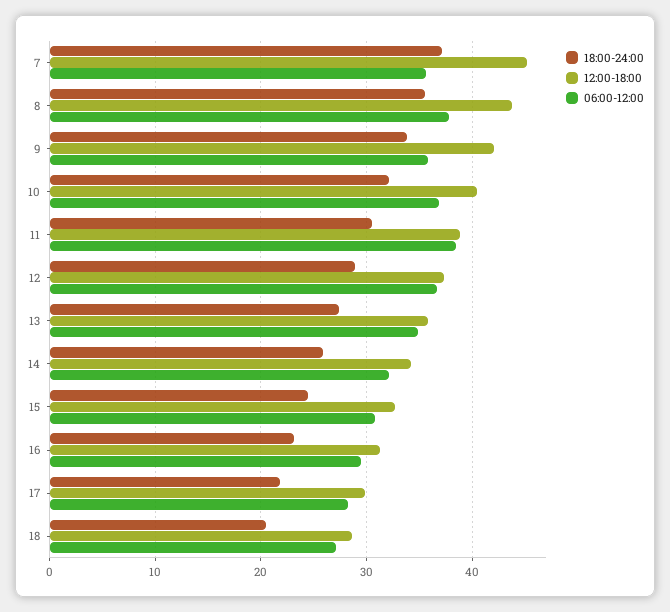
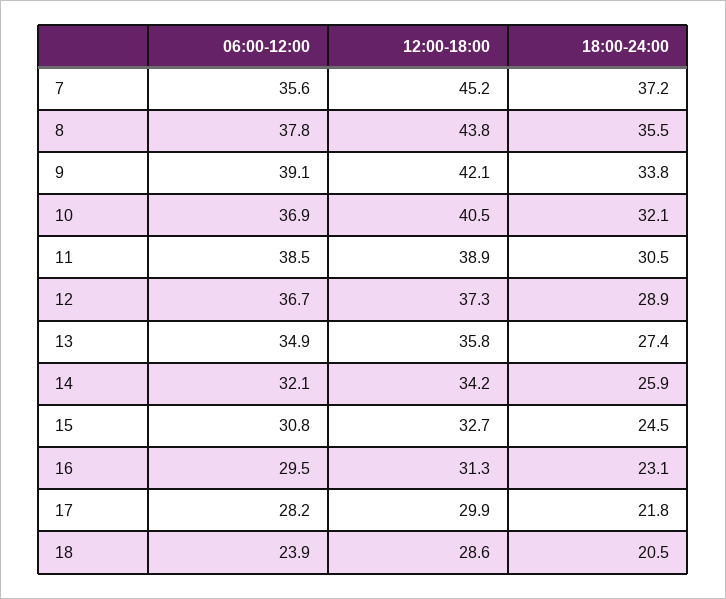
06:00-12:00, 9: 36 -> 39.1
06:00-12:00, 18: 27 -> 23.9

